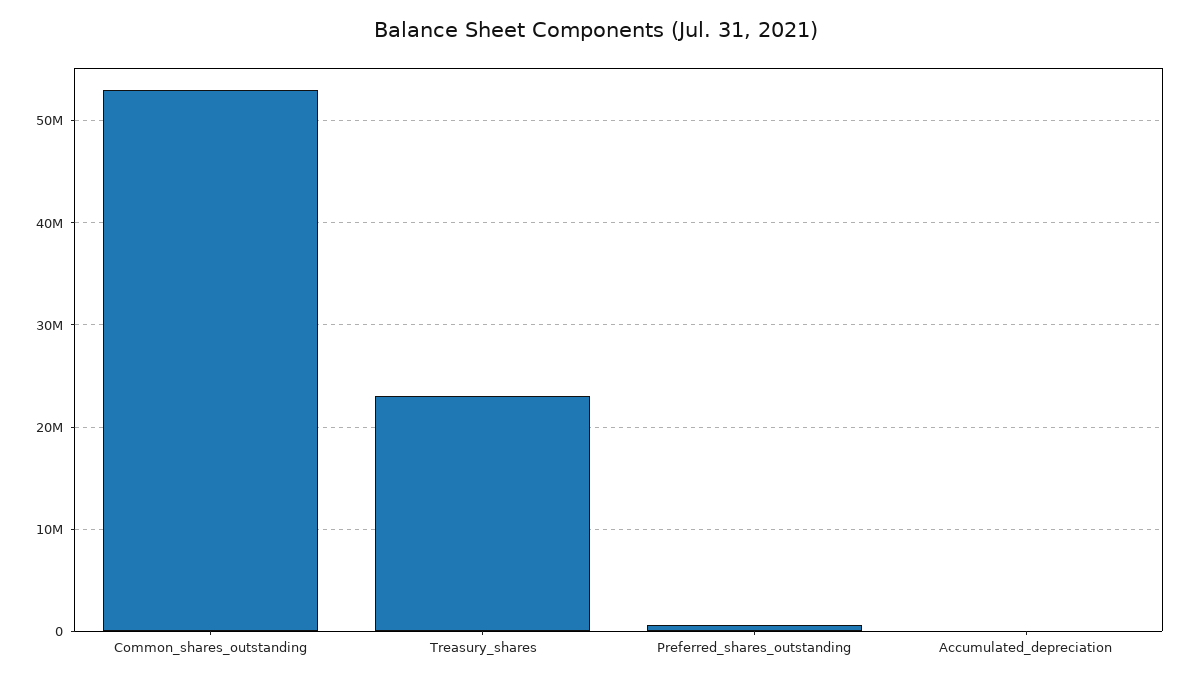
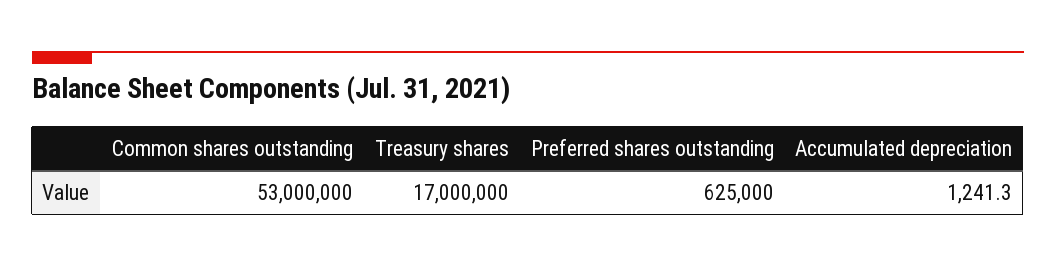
Treasury_shares: 23000000 -> 17000000

